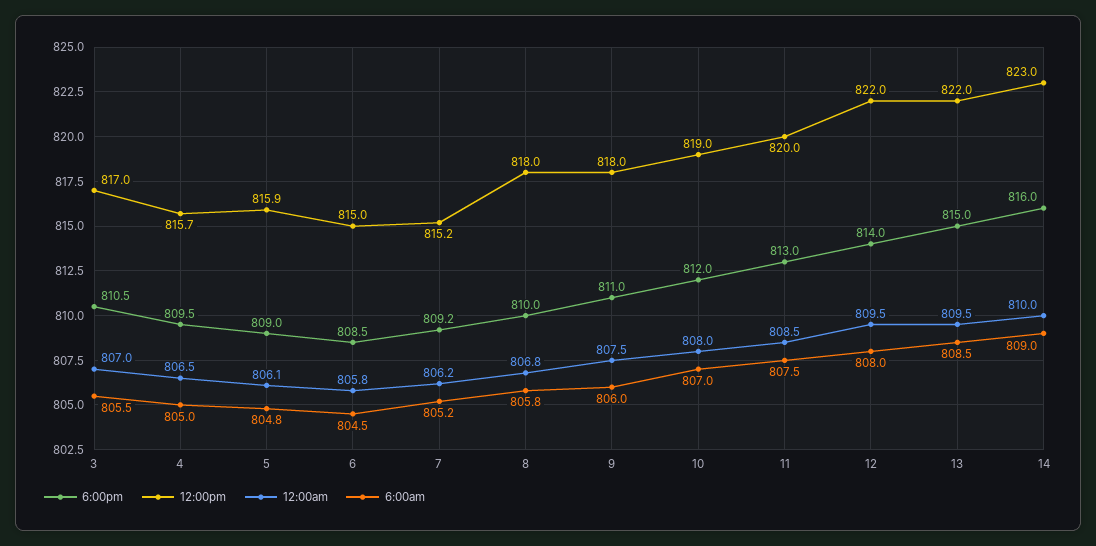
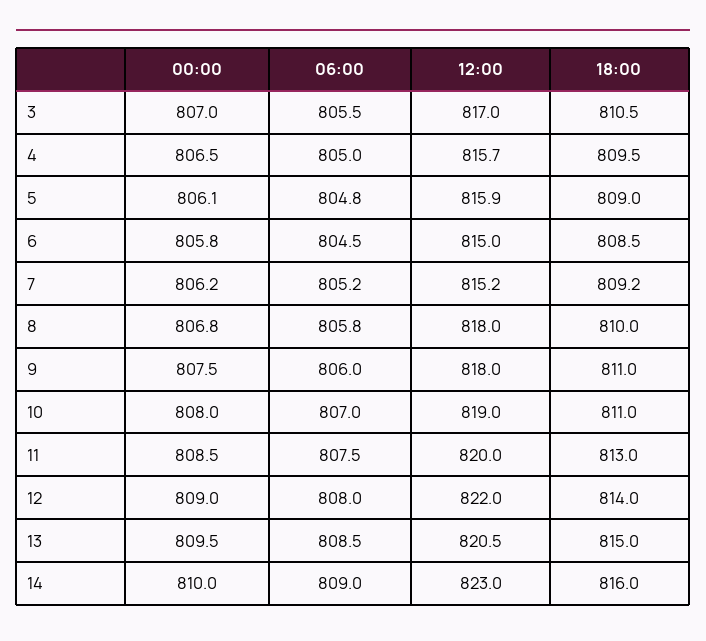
6:00pm, 10: 812 -> 811
12:00am, 12: 809.5 -> 809
12:00pm, 13: 822 -> 820.5

